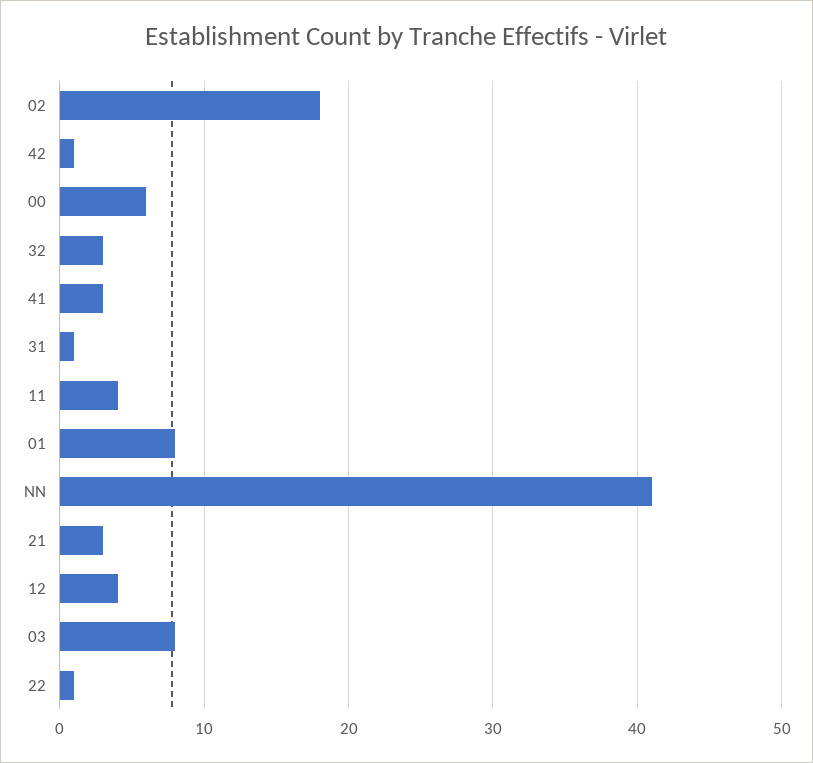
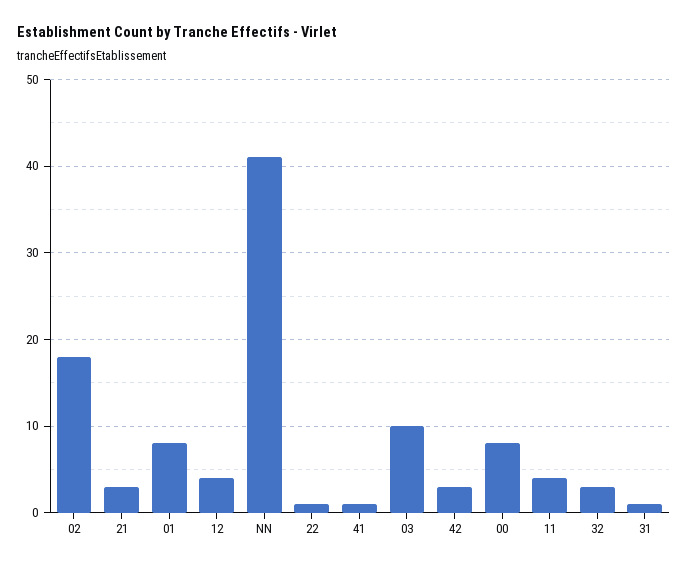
42: 1 -> 3
00: 6 -> 8
41: 3 -> 1
03: 8 -> 10

